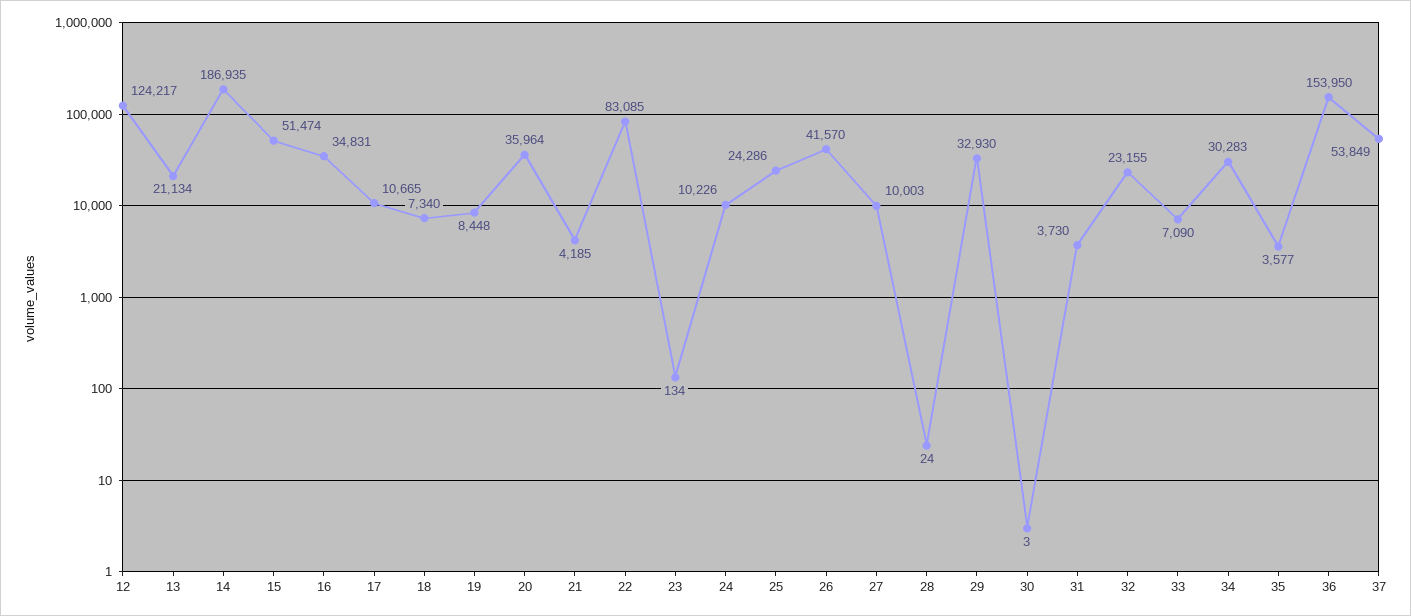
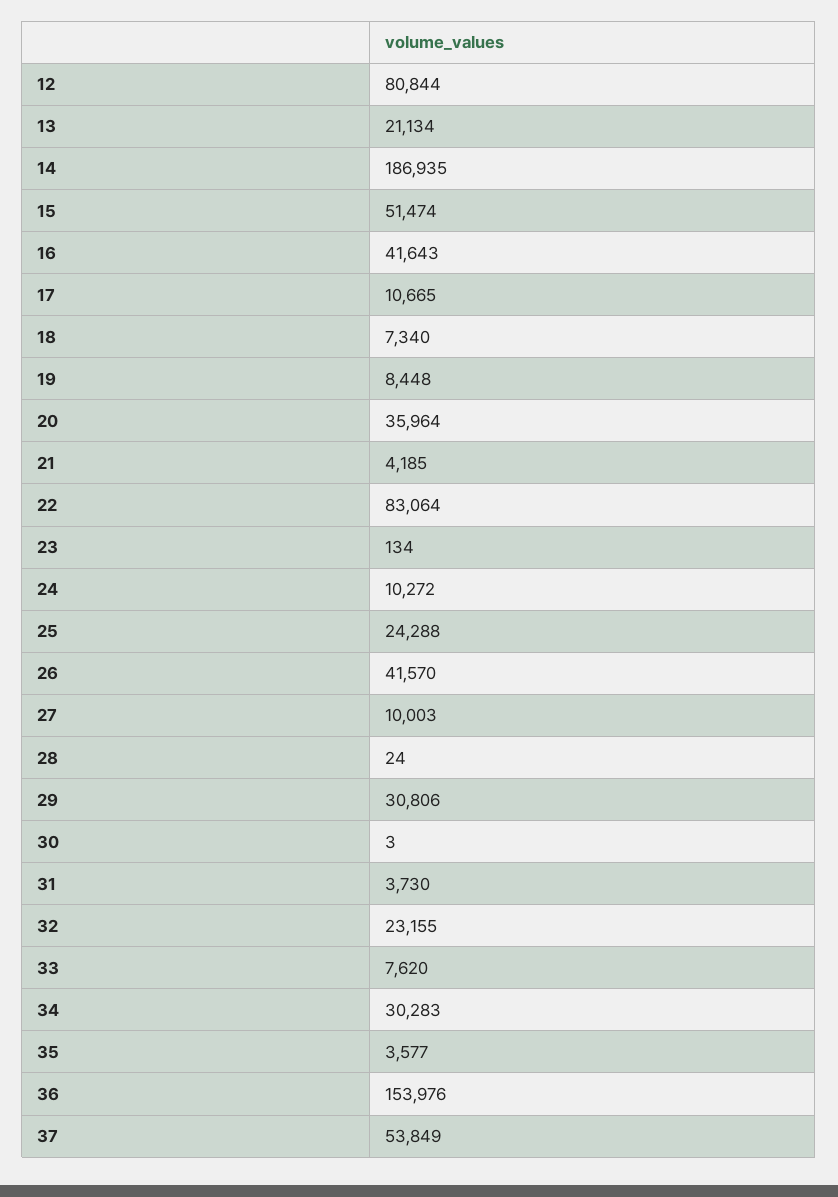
12: 124217 -> 80844
16: 34831 -> 41643
22: 83085 -> 83064
24: 10226 -> 10272
25: 24286 -> 24288
29: 32930 -> 30806
33: 7090 -> 7620
36: 153950 -> 153976

